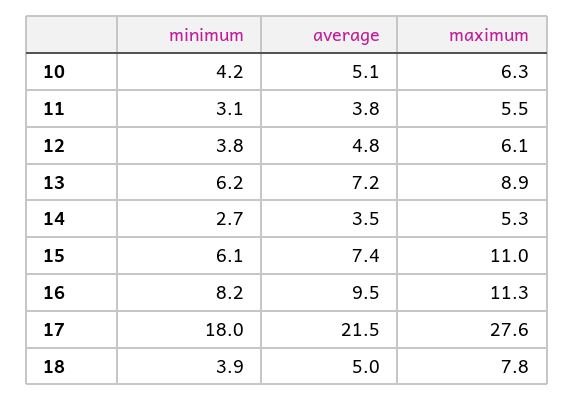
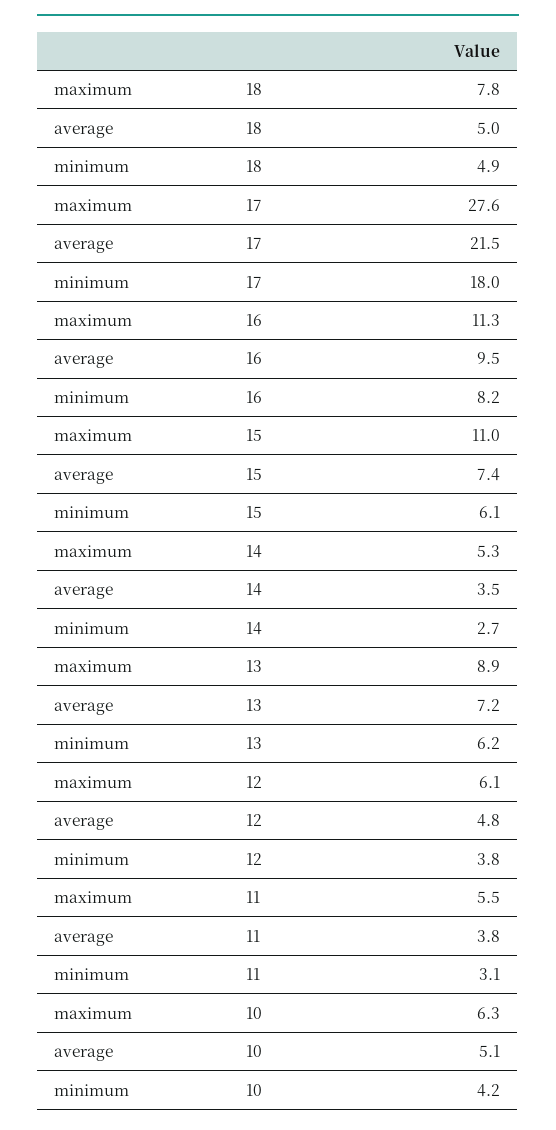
minimum, 18: 3.9 -> 4.9

